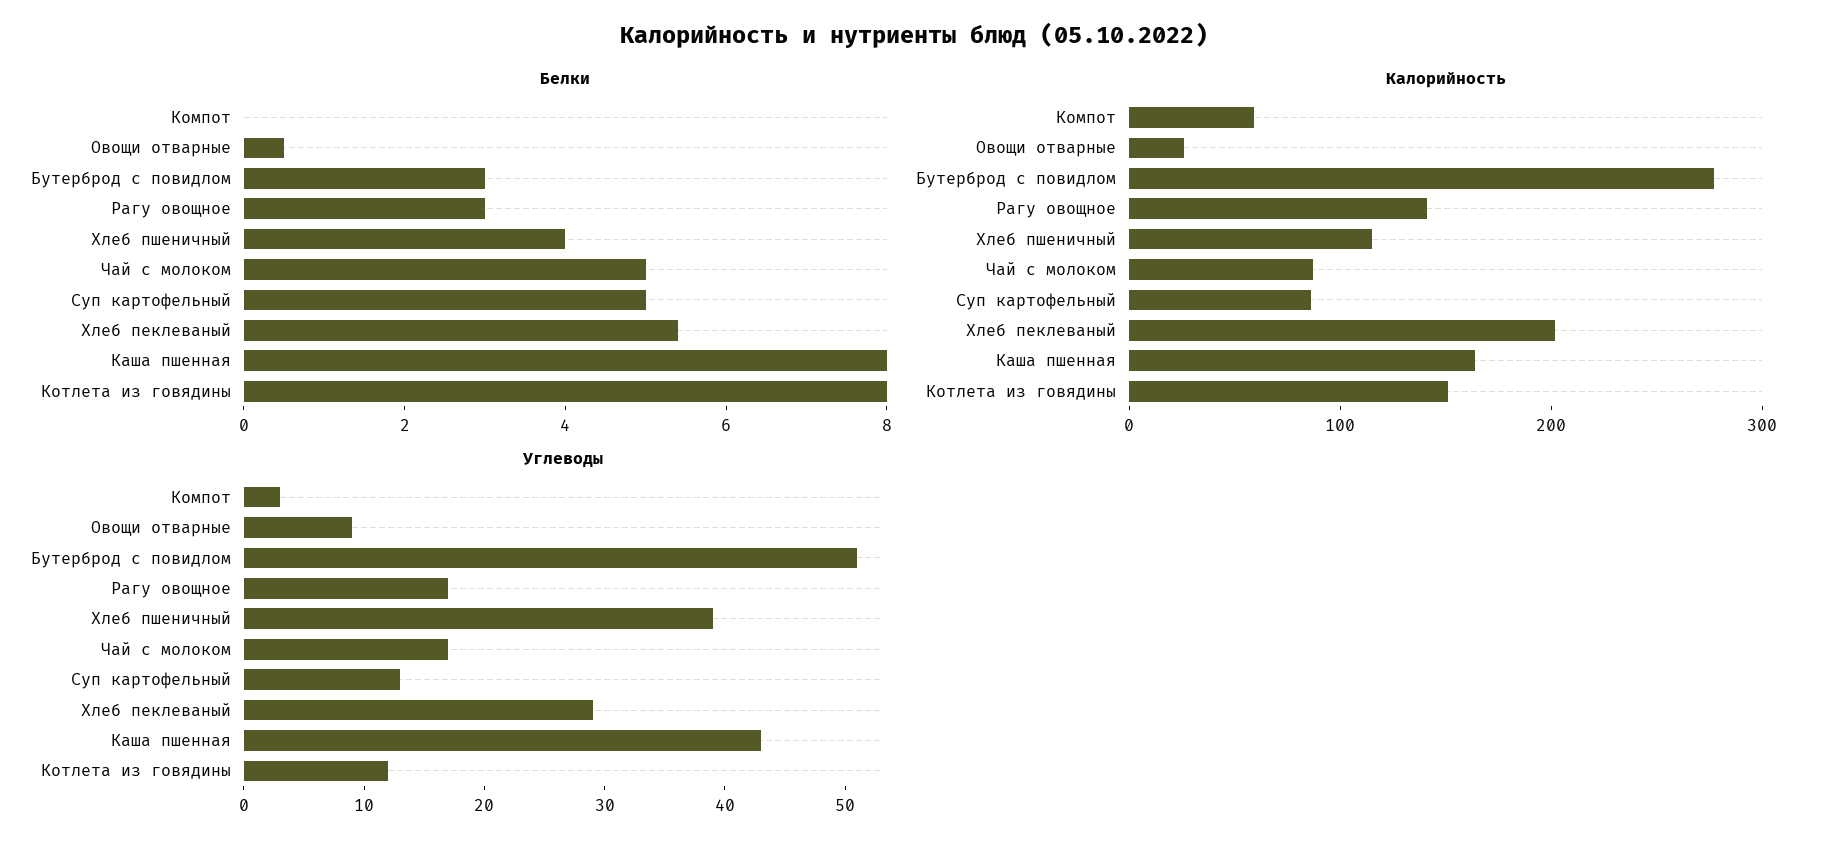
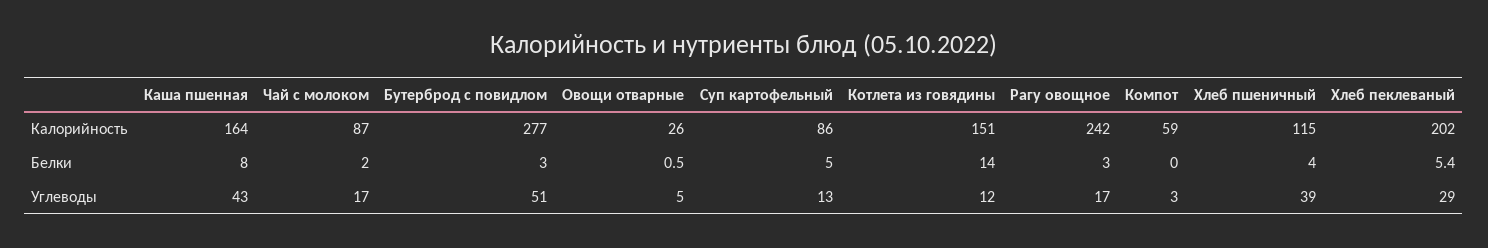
Белки, Чай с молоком: 5 -> 2
Белки, Котлета из говядины: 8 -> 14
Калорийность, Рагу овощное: 140 -> 242
Углеводы, Овощи отварные: 9 -> 5

